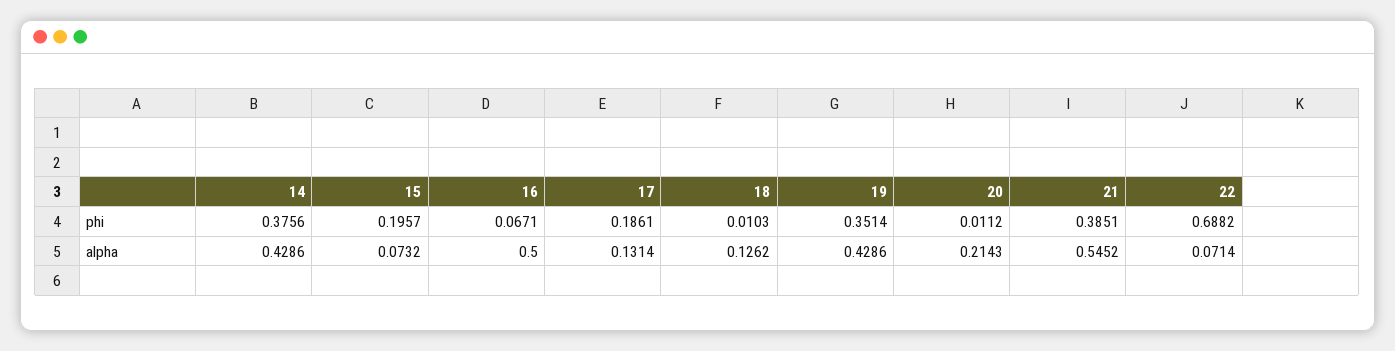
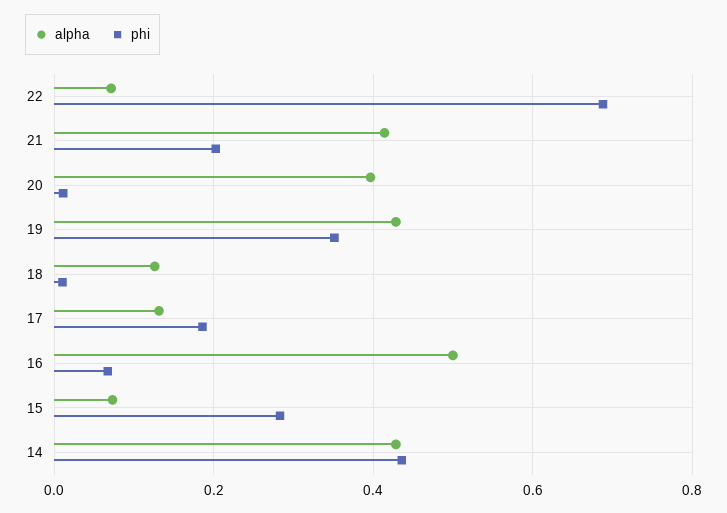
phi, 14: 0.3756 -> 0.44
phi, 15: 0.1957 -> 0.28
phi, 21: 0.3851 -> 0.2
alpha, 20: 0.2143 -> 0.4
alpha, 21: 0.5452 -> 0.42

